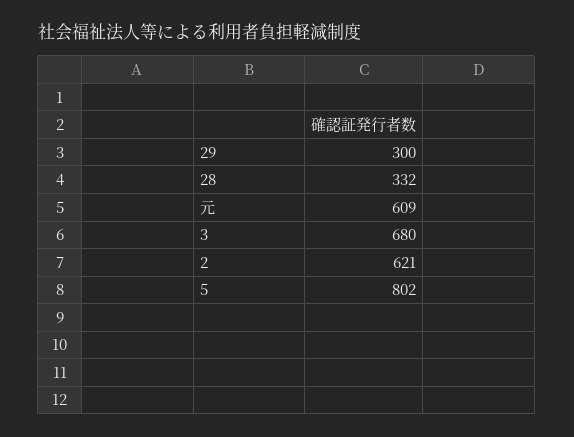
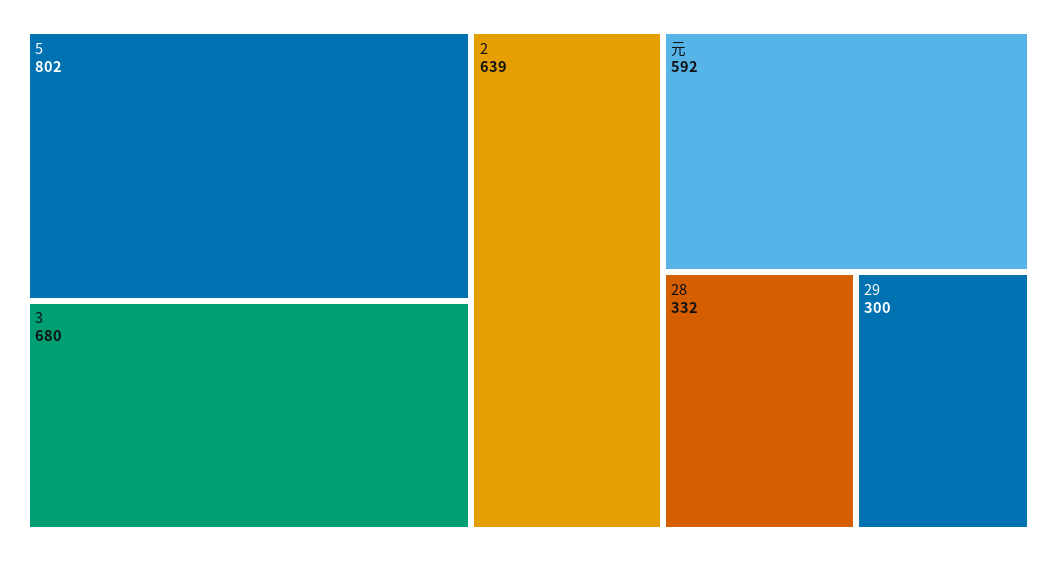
元: 609 -> 592
2: 621 -> 639

